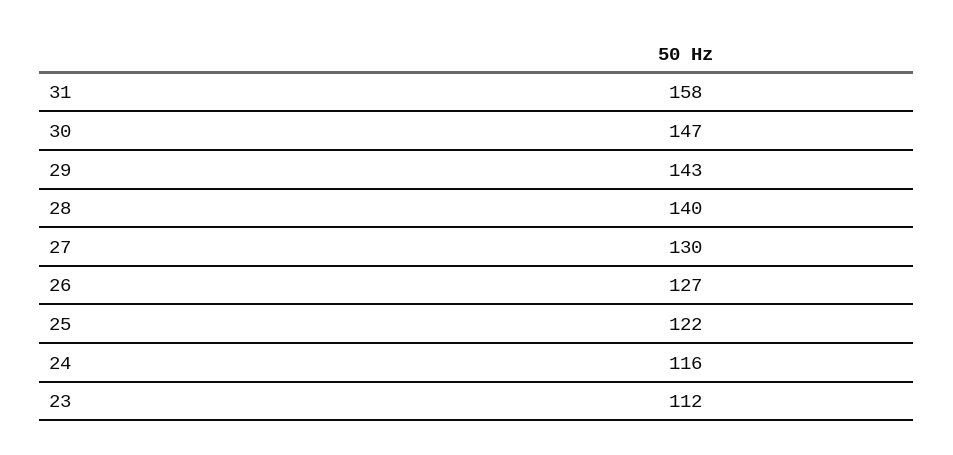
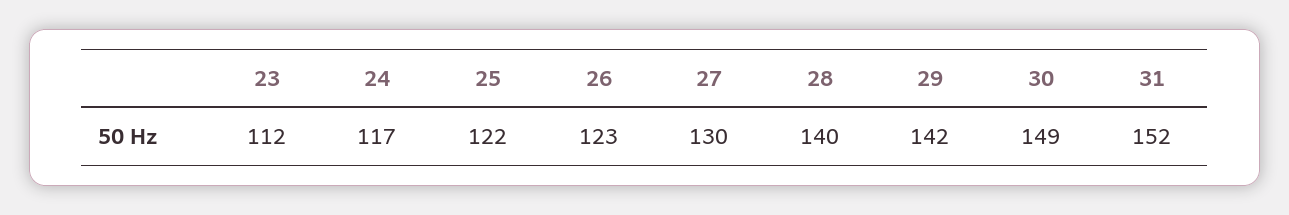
31: 158 -> 152
30: 147 -> 149
29: 143 -> 142
26: 127 -> 123
24: 116 -> 117

